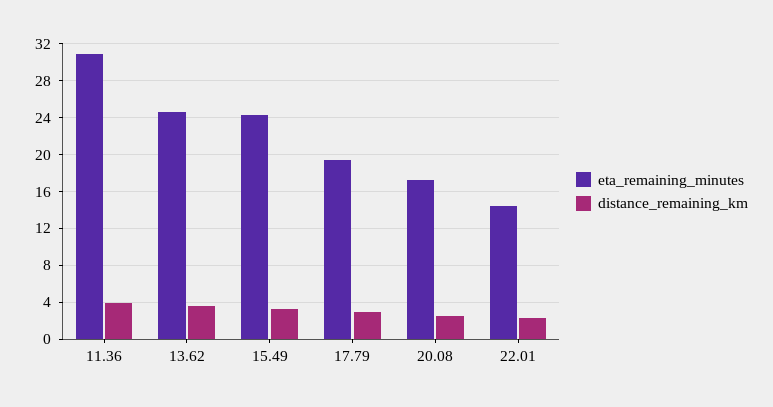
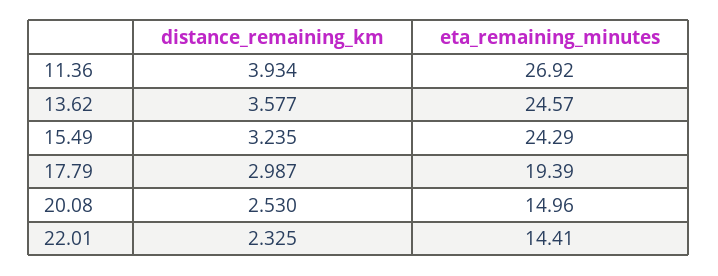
eta_remaining_minutes, 11.36: 31 -> 26.92
eta_remaining_minutes, 20.08: 17 -> 14.96

